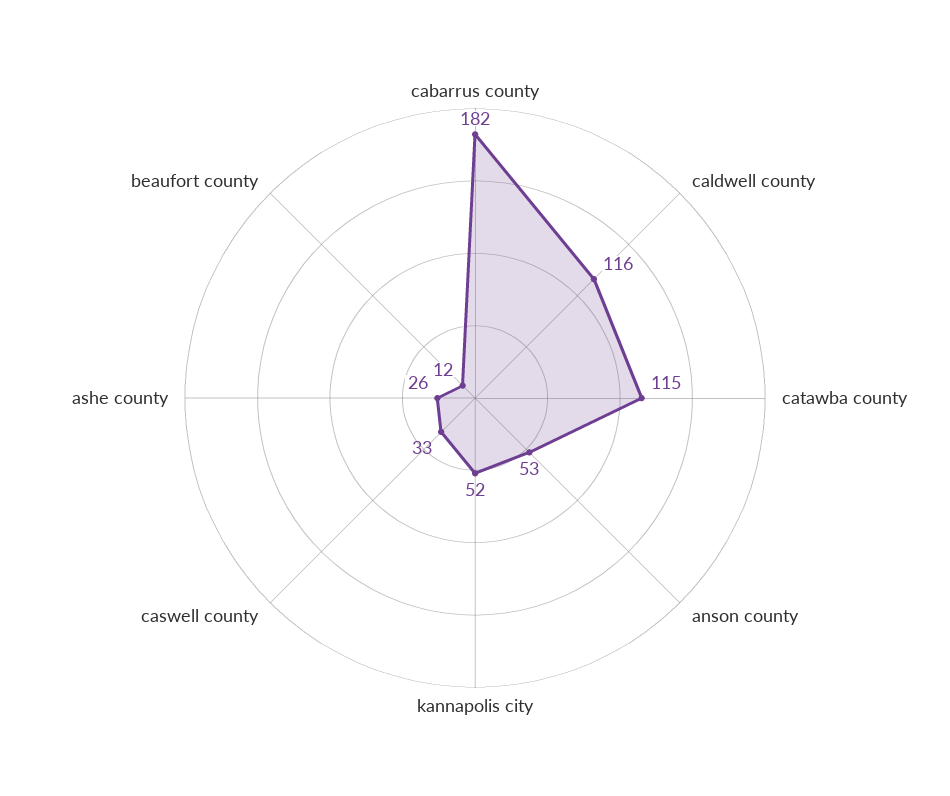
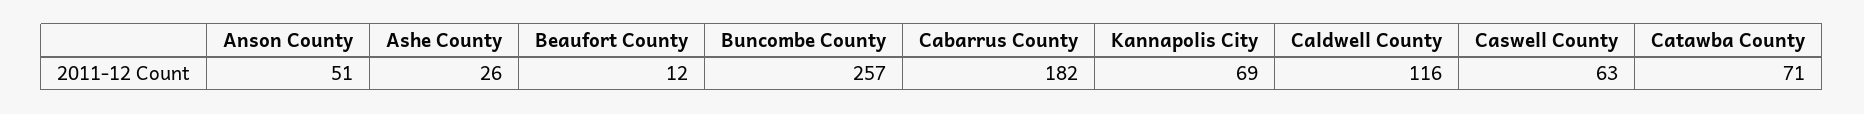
catawba county: 115 -> 71
anson county: 53 -> 51
kannapolis city: 52 -> 69
caswell county: 33 -> 63
Buncombe County: none -> 257

